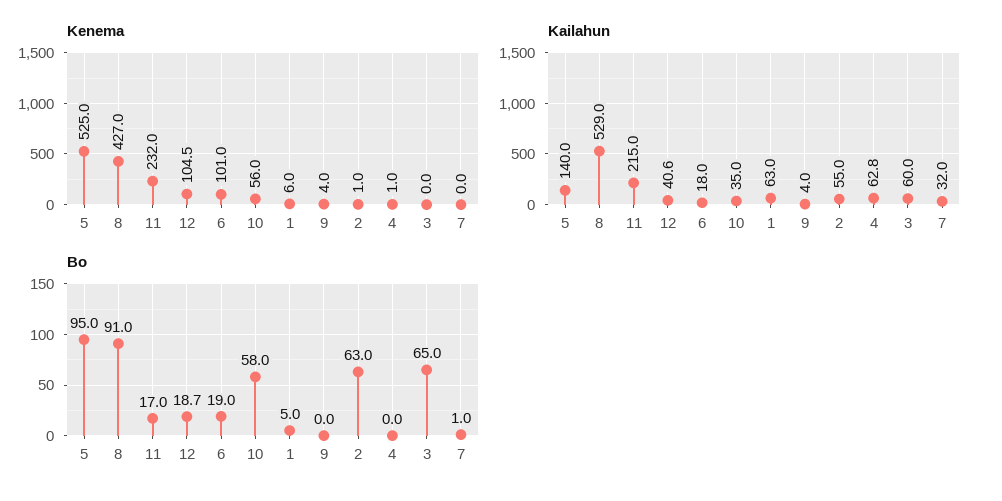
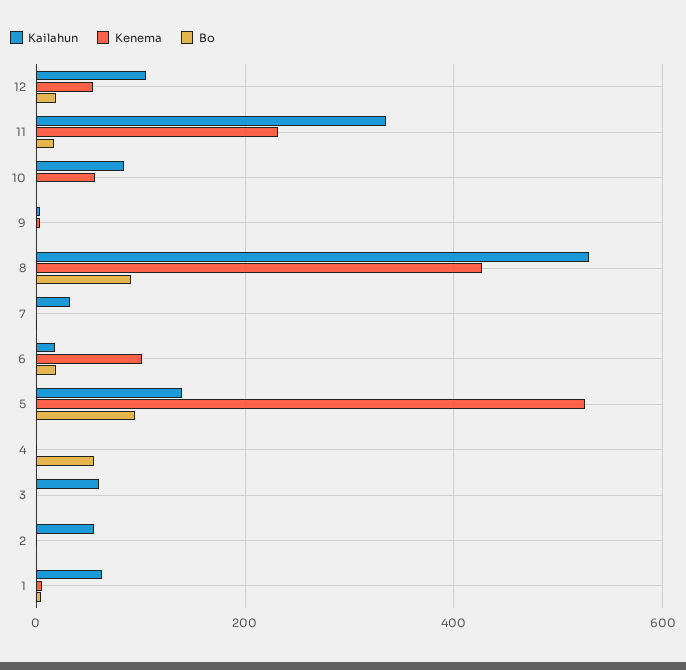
Kenema, 12: 104.5 -> 60
Kailahun, 11: 215 -> 340
Kailahun, 12: 40.6 -> 100
Kailahun, 10: 35 -> 80
Kailahun, 4: 62.8 -> 0
Bo, 10: 58 -> 0
Bo, 2: 63 -> 0
Bo, 4: 0 -> 60
Bo, 3: 65 -> 0

